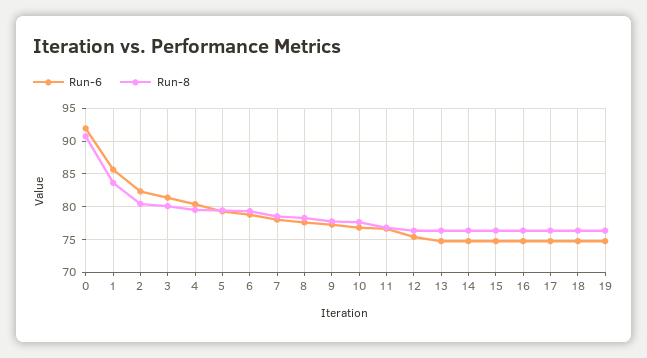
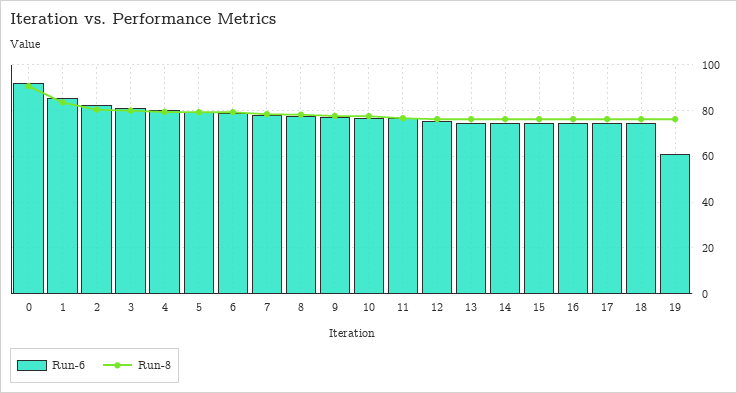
Run-6, 19: 75 -> 60

